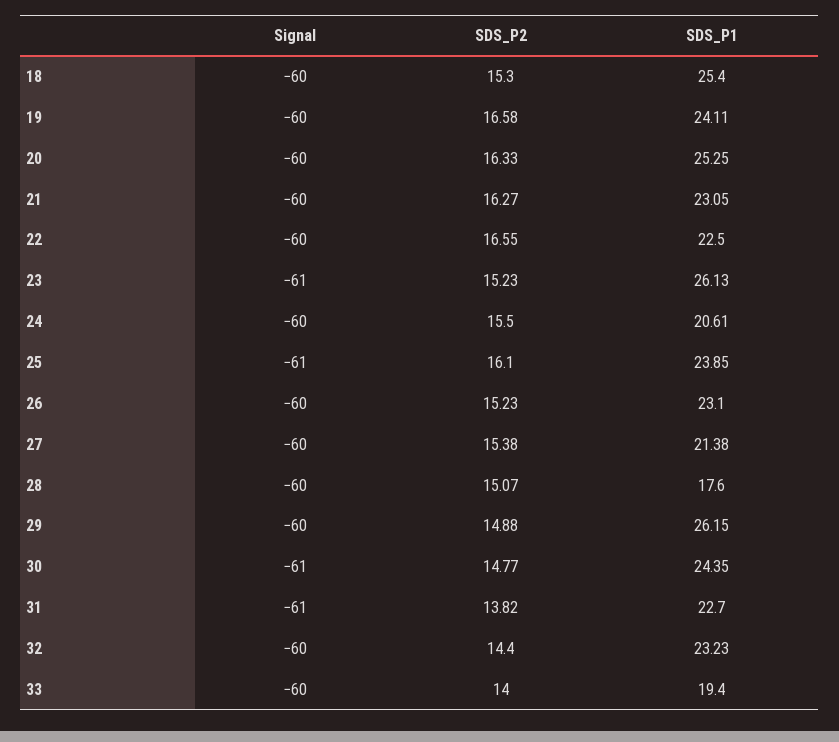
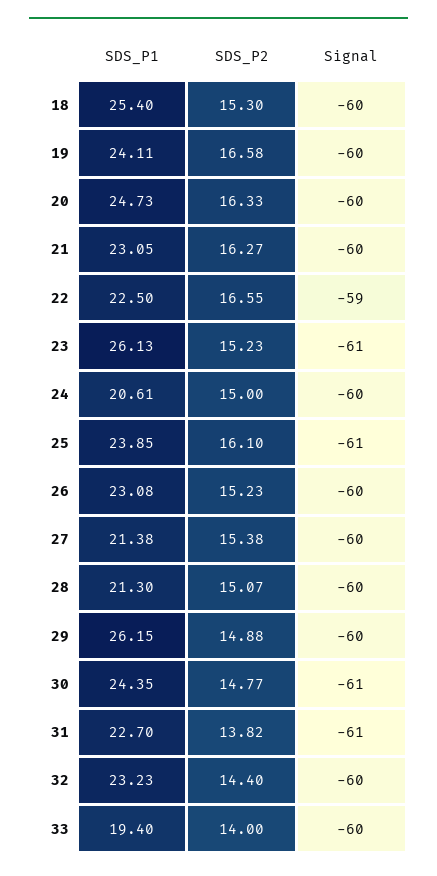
SDS_P1, 20: 25.25 -> 24.73
Signal, 22: -60 -> -59
SDS_P2, 24: 15.5 -> 15
SDS_P1, 26: 23.1 -> 23.08
SDS_P1, 28: 17.6 -> 21.3

